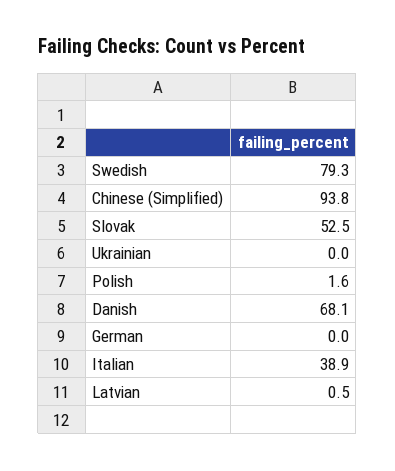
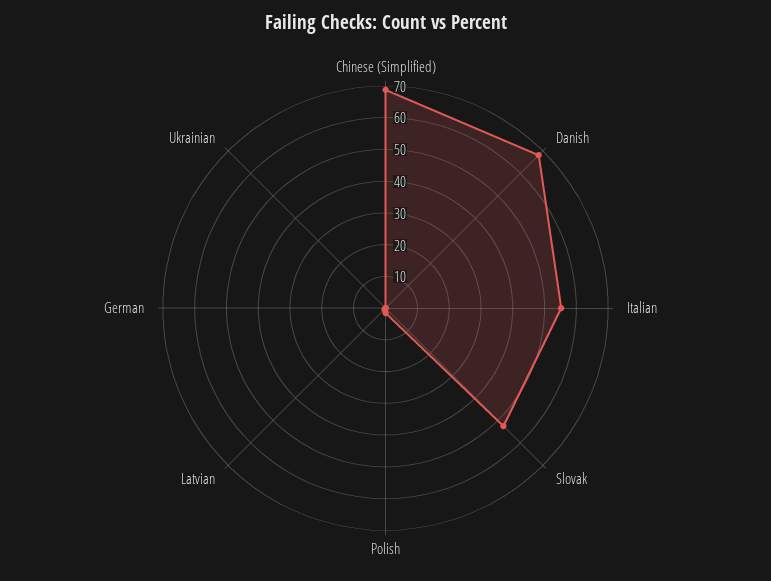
Swedish: 79.3 -> none
Chinese (Simplified): 93.8 -> 70
Italian: 38.9 -> 55

